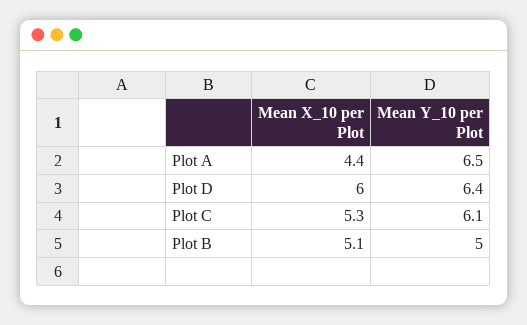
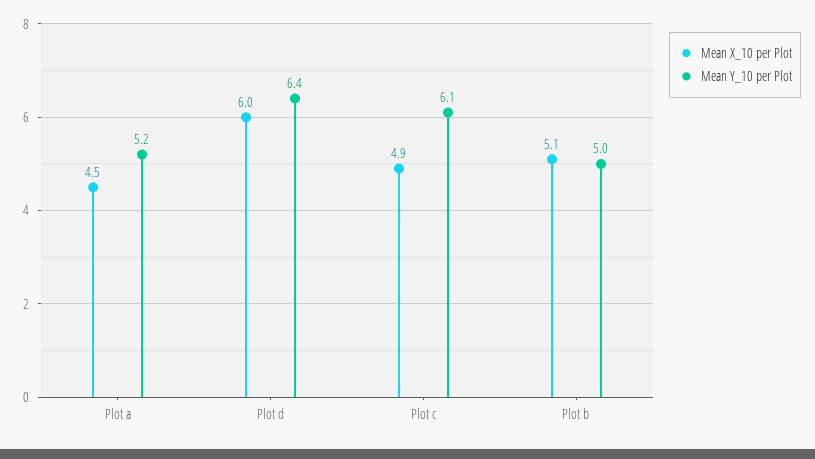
Mean X_10 per Plot, Plot A: 4.4 -> 4.5
Mean Y_10 per Plot, Plot A: 6.5 -> 5.2
Mean X_10 per Plot, Plot C: 5.3 -> 4.9

